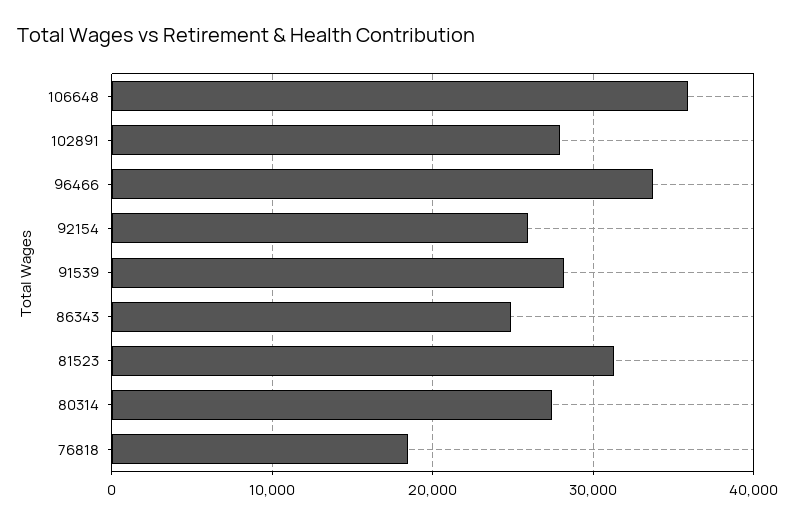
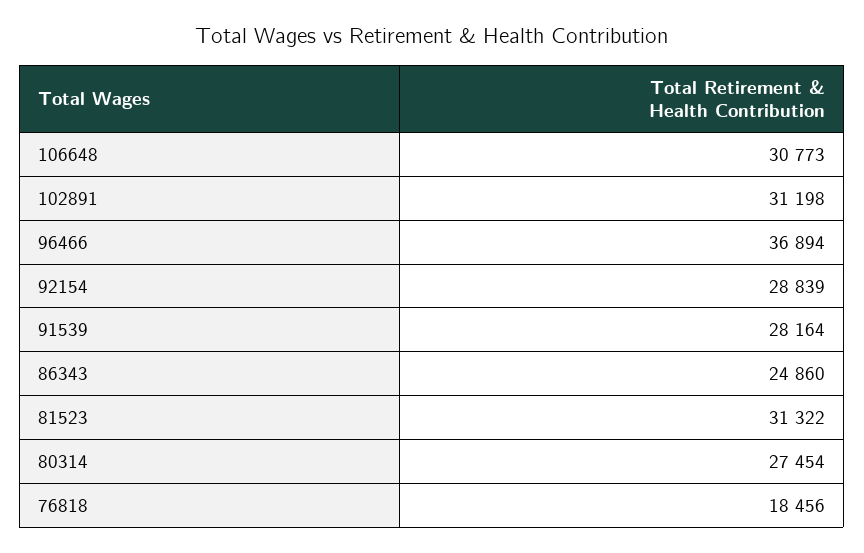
106648: 36000 -> 30773
102891: 28000 -> 31198
96466: 34000 -> 36894
92154: 26000 -> 28839

